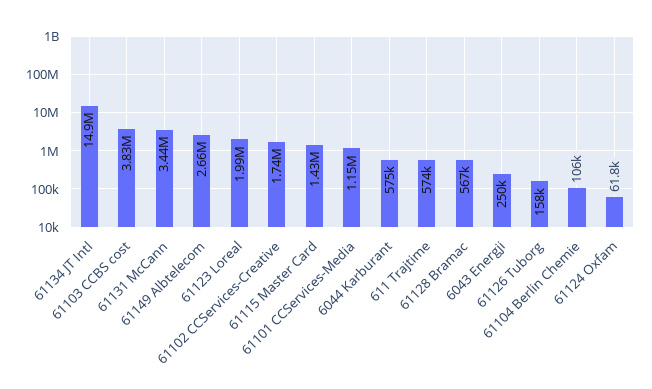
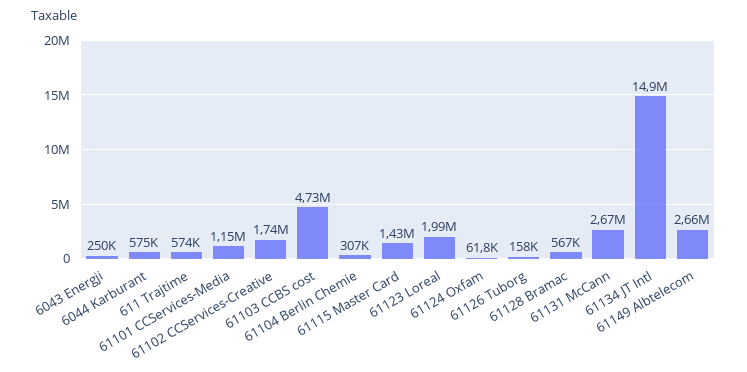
61103 CCBS cost: 3830000 -> 4730000
61131 McCann: 3440000 -> 2670000
61104 Berlin Chemie: 106000 -> 307000

